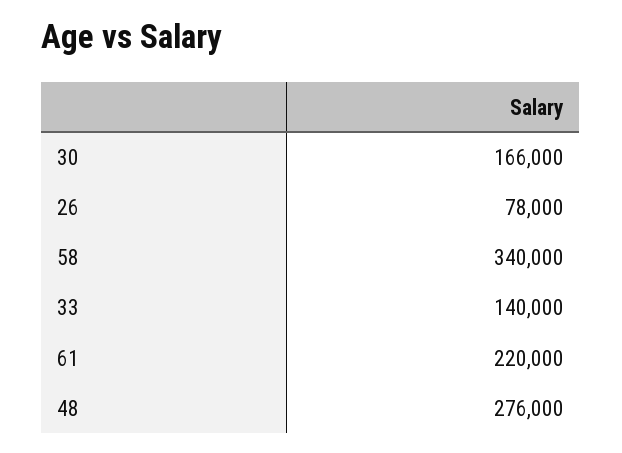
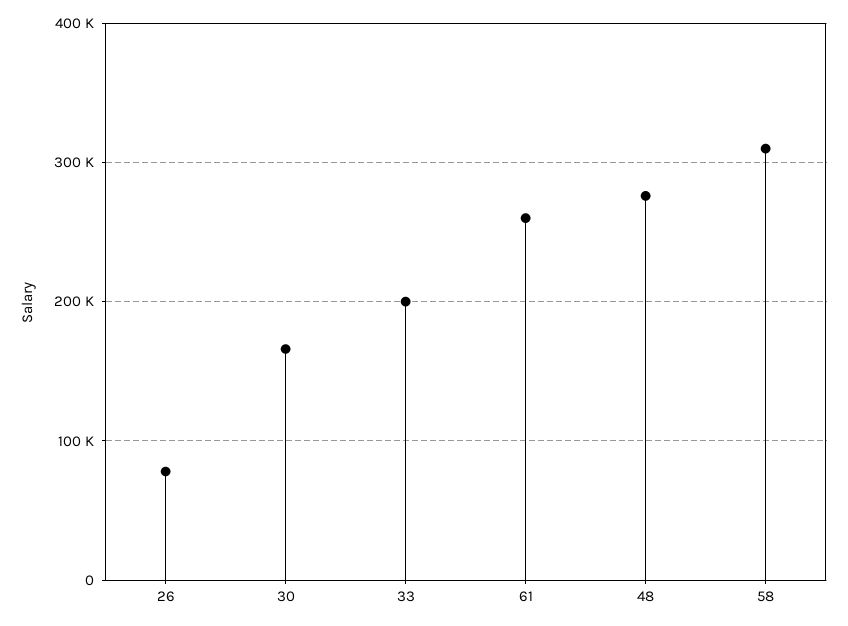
58: 340000 -> 310000
33: 140000 -> 200000
61: 220000 -> 260000

